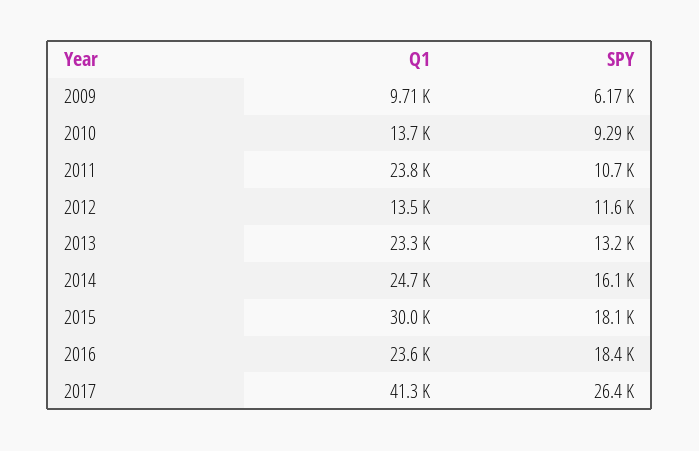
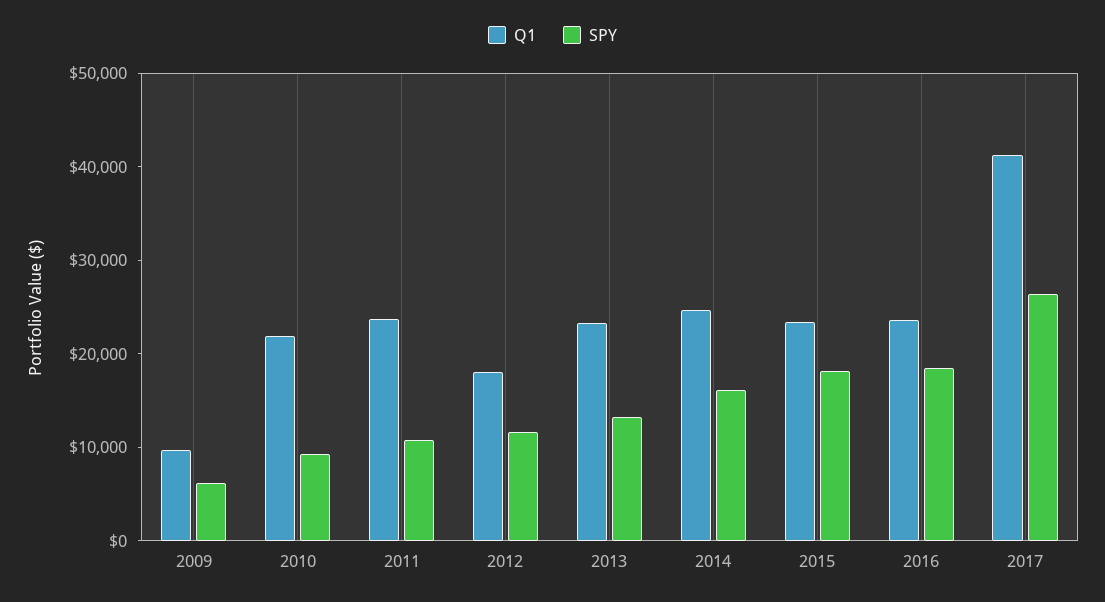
Q1, 2010: 13700 -> 22000
Q1, 2012: 13500 -> 18000
Q1, 2015: 30000 -> 24000

